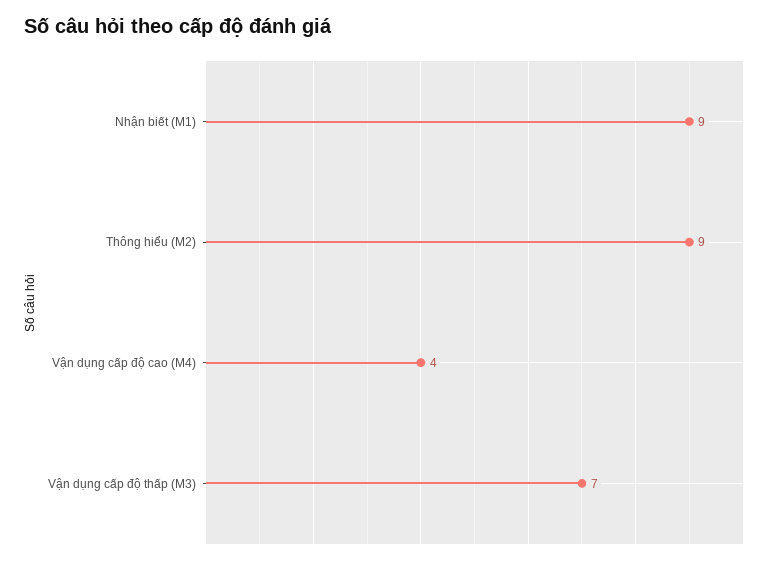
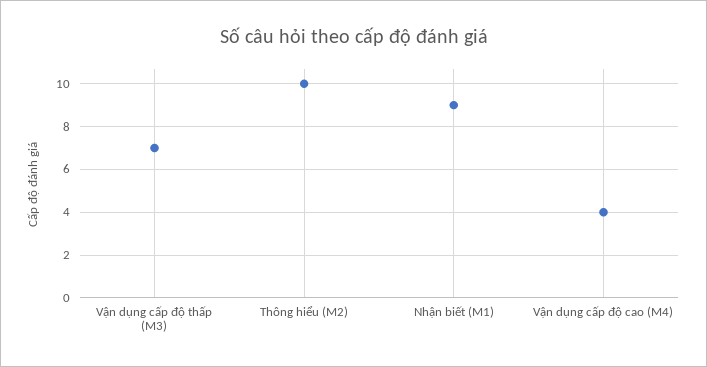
Thông hiểu (M2): 9 -> 10

